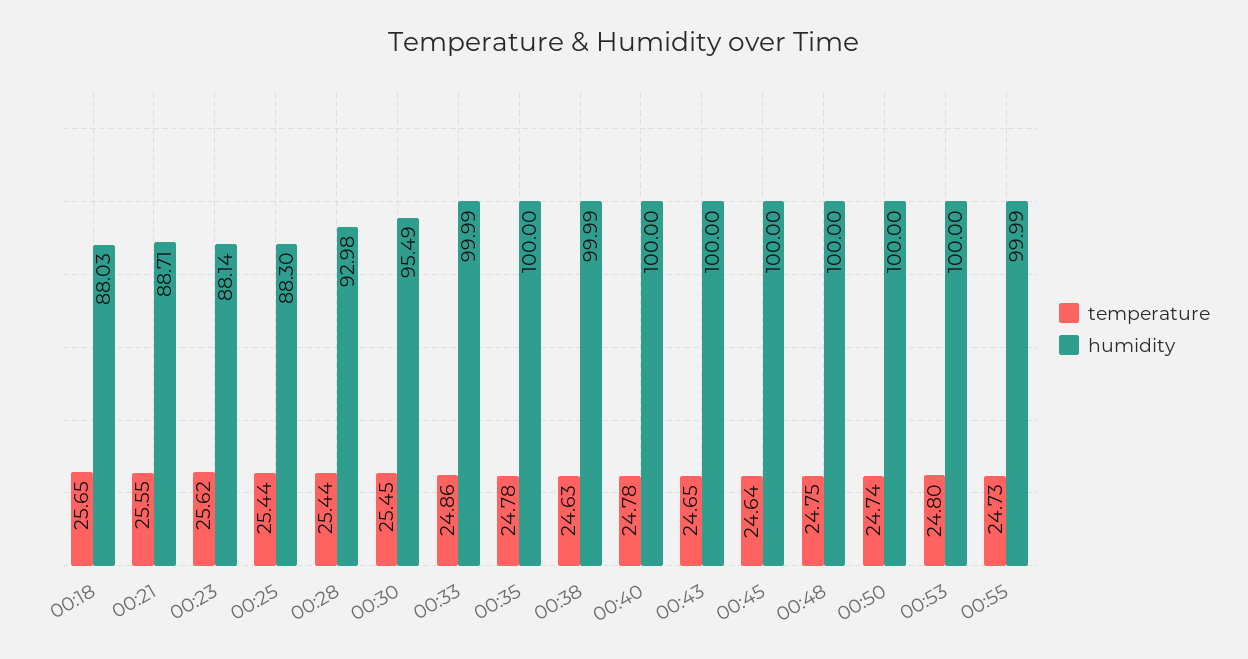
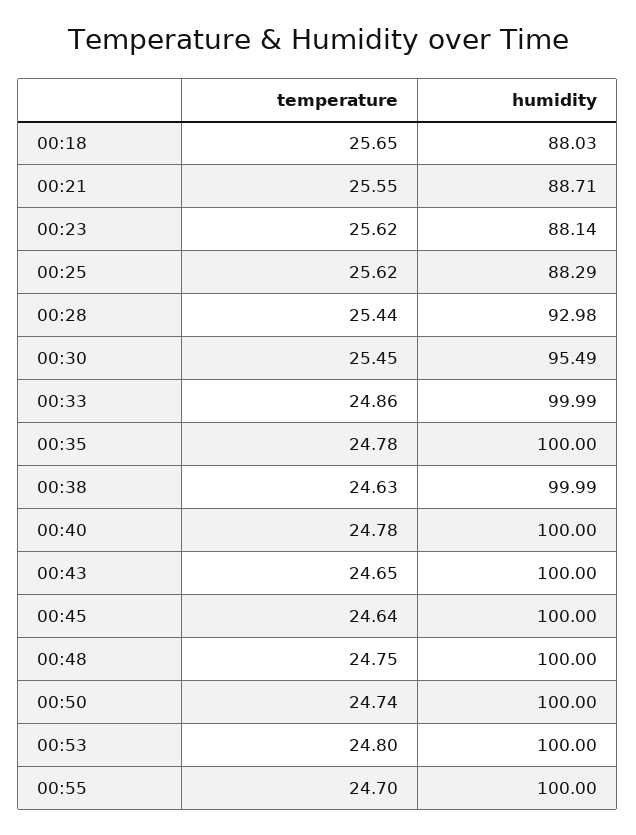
temperature, 00:25: 25.44 -> 25.62
humidity, 00:25: 88.3 -> 88.29
temperature, 00:55: 24.73 -> 24.7
humidity, 00:55: 99.99 -> 100

